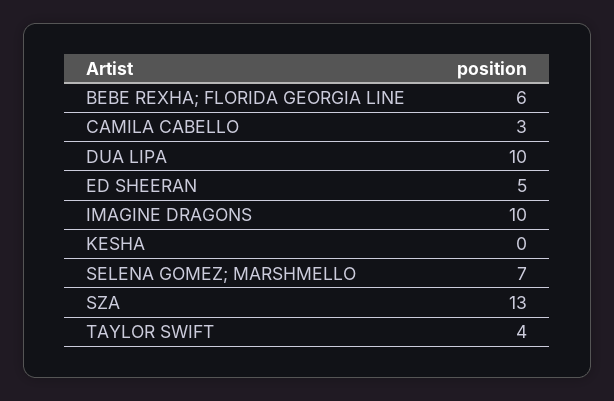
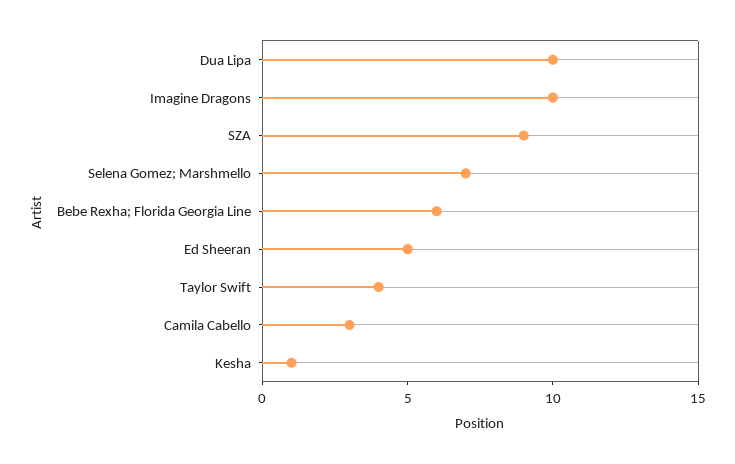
KESHA: 0 -> 1
SZA: 13 -> 9

